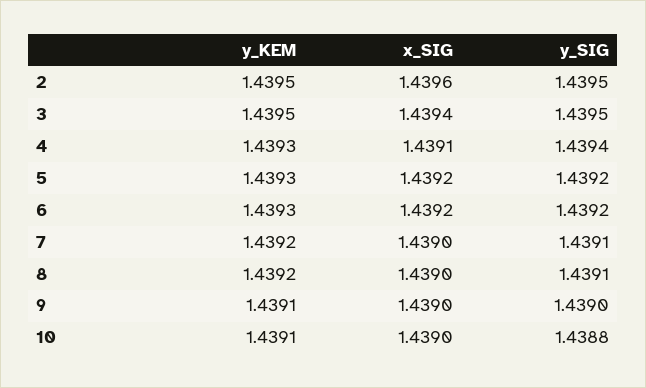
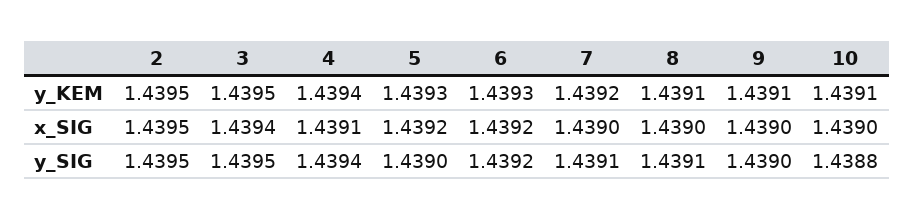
x_SIG, 2: 1.4396 -> 1.4395
y_KEM, 4: 1.4393 -> 1.4394
y_SIG, 5: 1.4392 -> 1.439
y_KEM, 8: 1.4392 -> 1.4391

